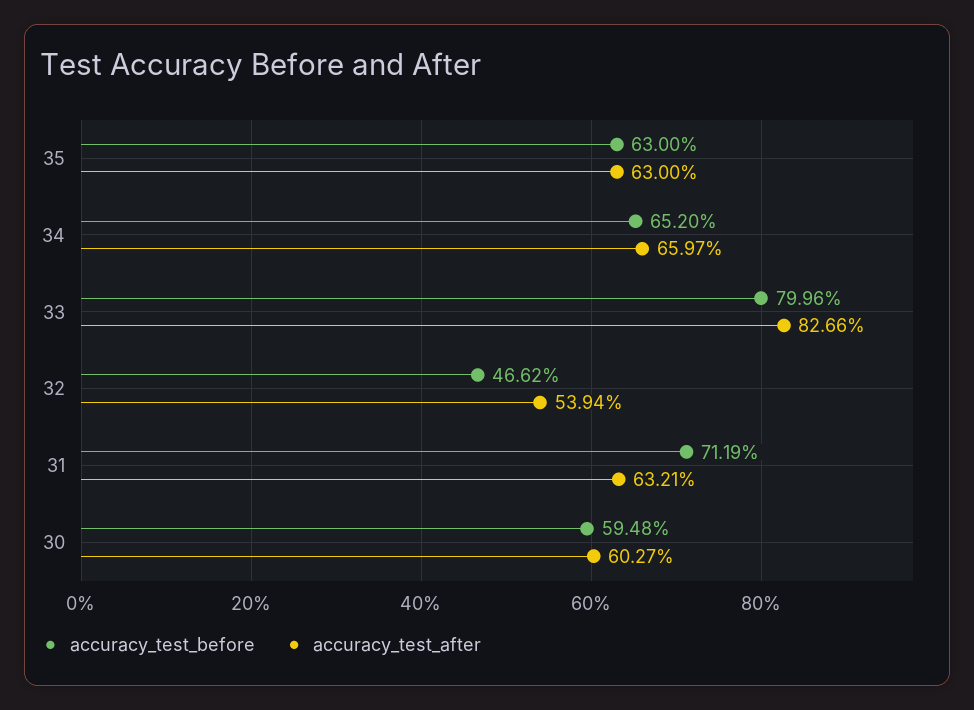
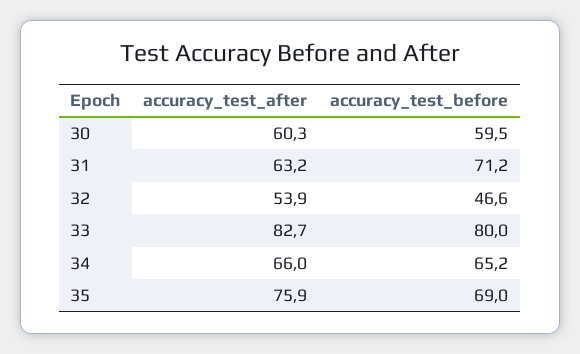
accuracy_test_before, 35: 63 -> 69
accuracy_test_after, 35: 63 -> 75.9

